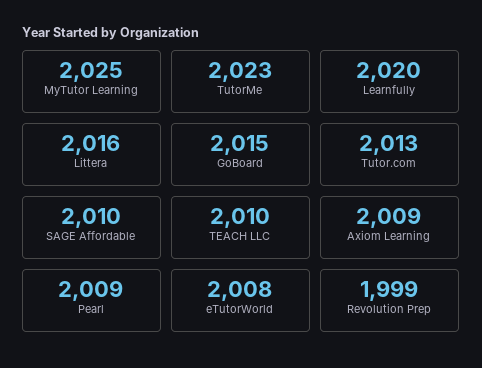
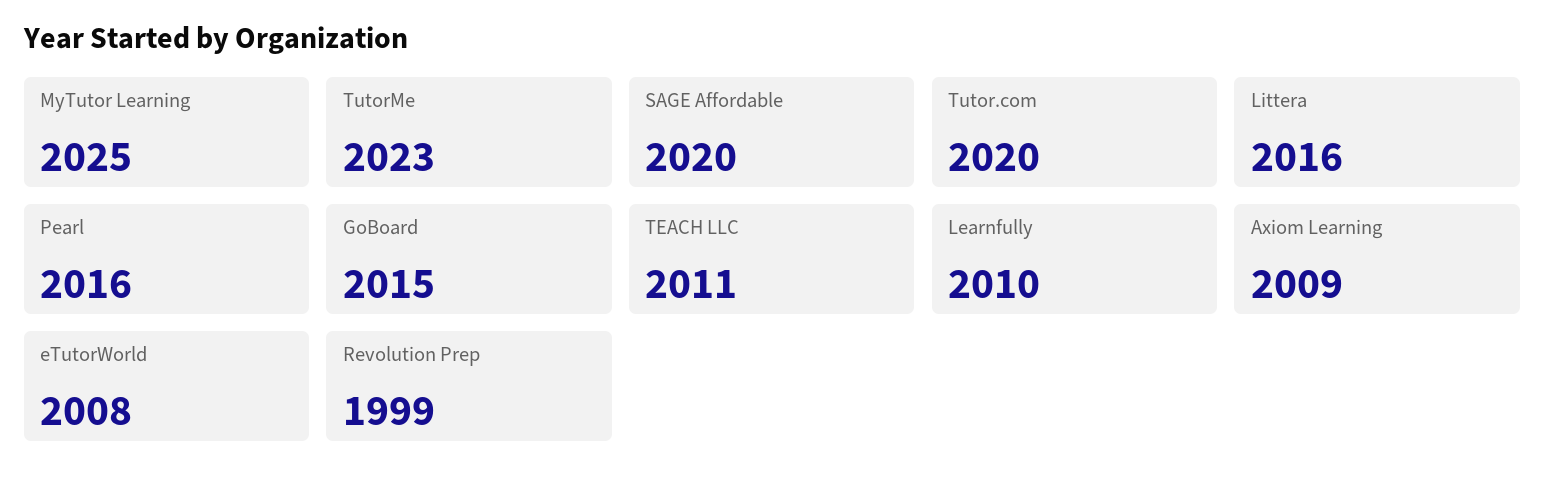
Learnfully: 2020 -> 2010
Tutor.com: 2013 -> 2020
SAGE Affordable: 2010 -> 2020
TEACH LLC: 2010 -> 2011
Pearl: 2009 -> 2016

